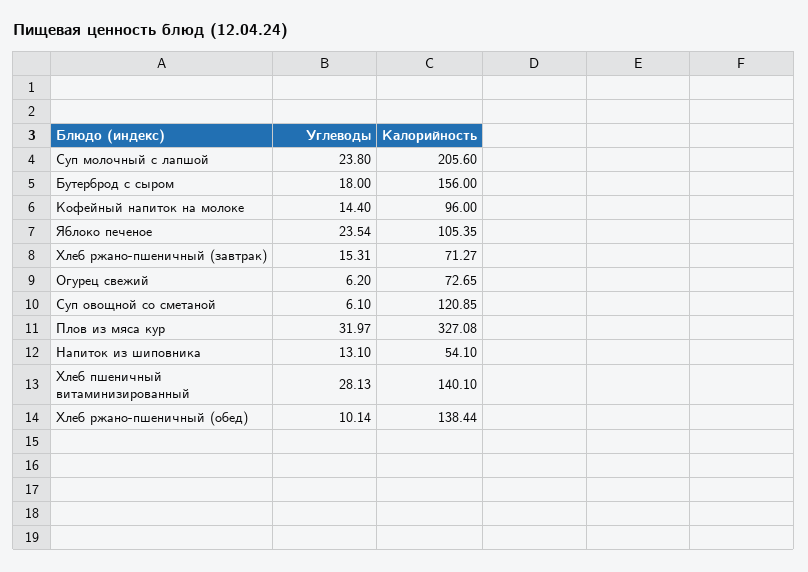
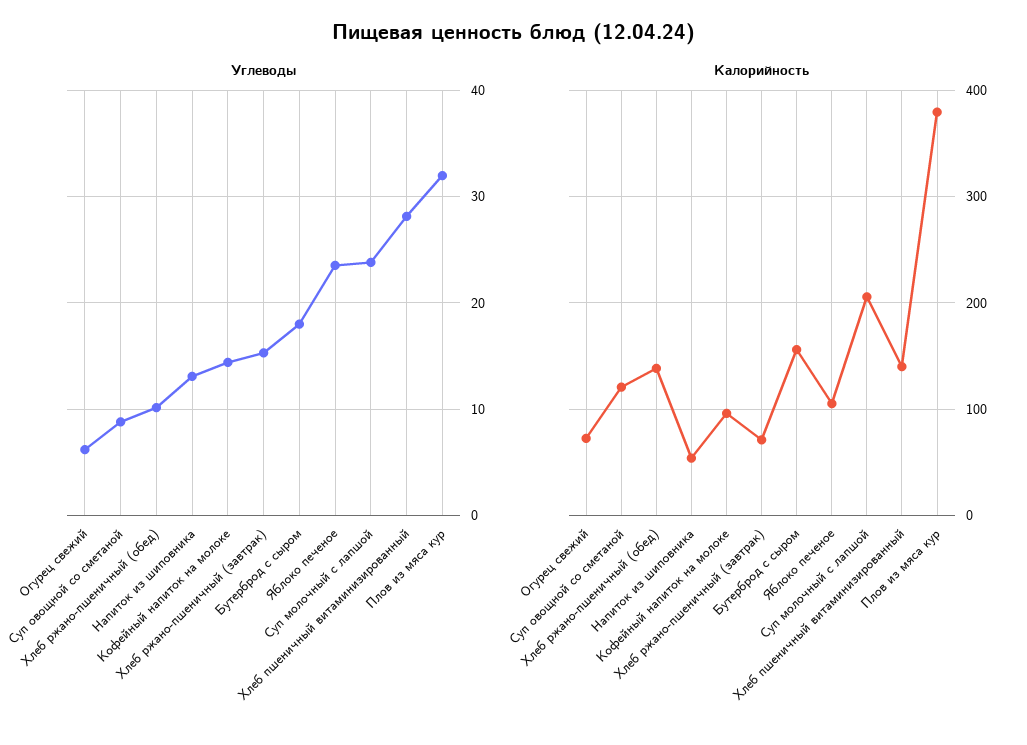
Углеводы, Суп овощной со сметаной: 6.1 -> 9
Калорийность, Плов из мяса кур: 327.08 -> 380

